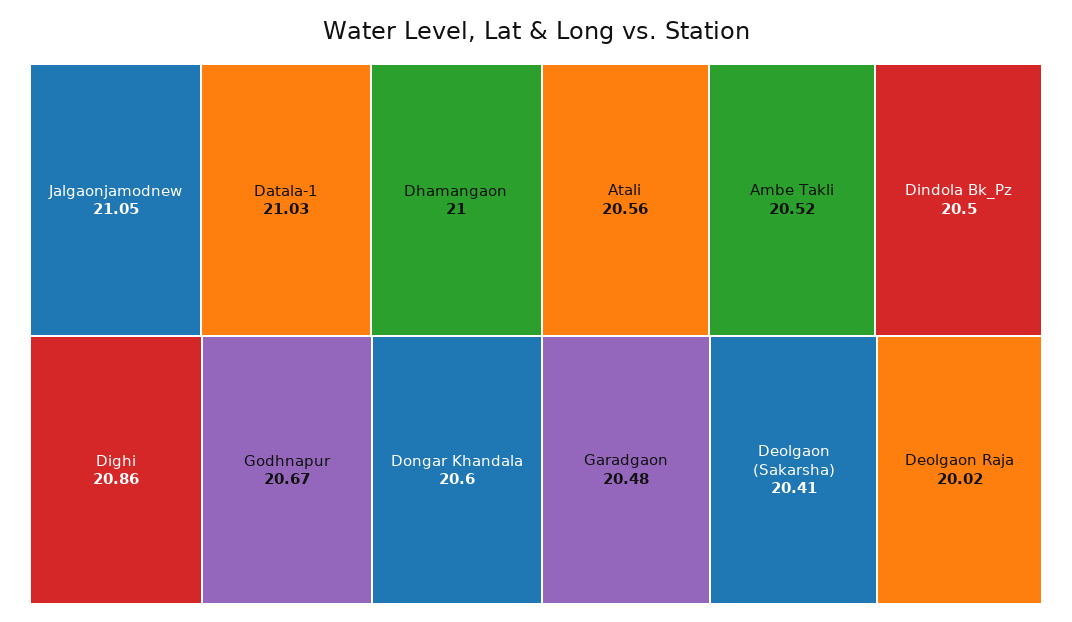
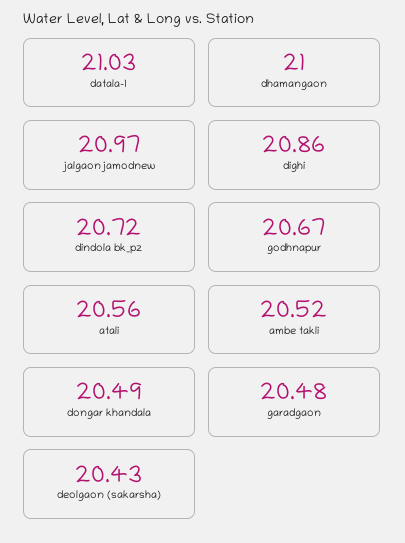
Jalgaonjamodnew: 21.05 -> 20.97
Dongar Khandala: 20.6 -> 20.49
Dindola Bk_Pz: 20.5 -> 20.72
Deolgaon (Sakarsha): 20.41 -> 20.43
Deolgaon Raja: 20.02 -> none

